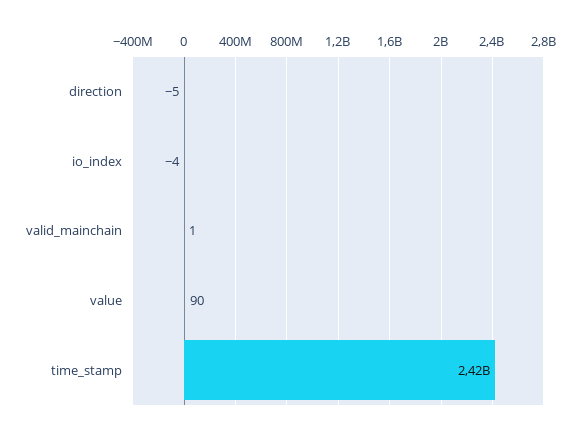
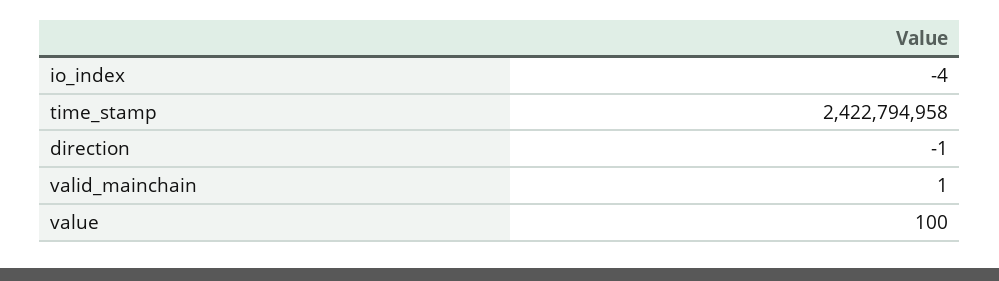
direction: -5 -> -1
value: 90 -> 100

